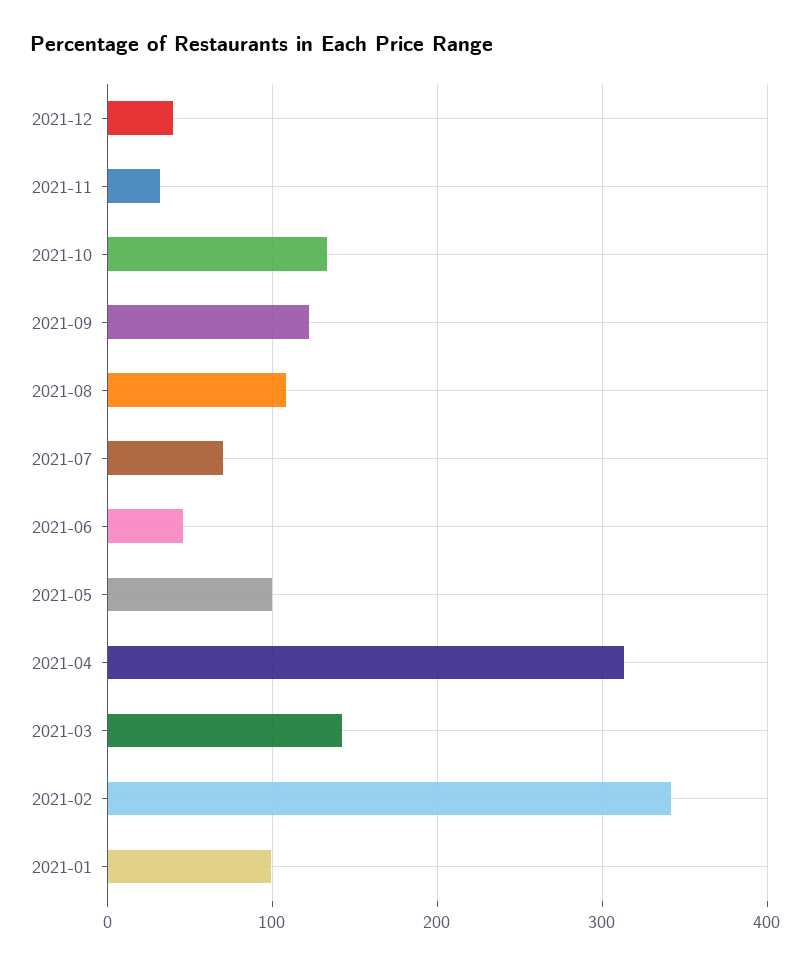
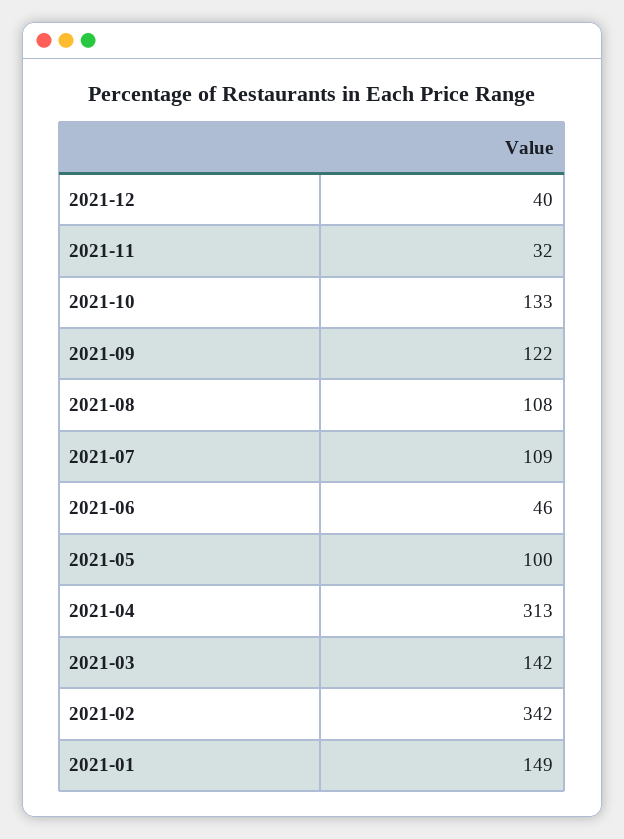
2021-07: 70 -> 109
2021-01: 100 -> 149

